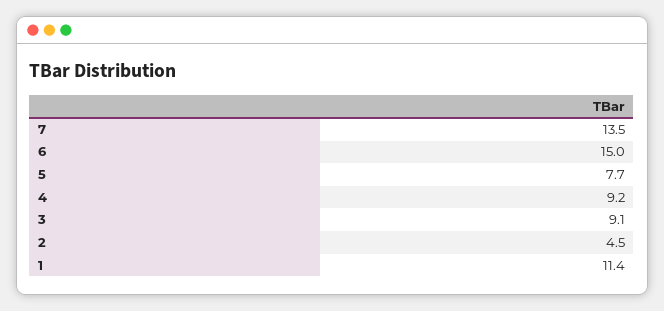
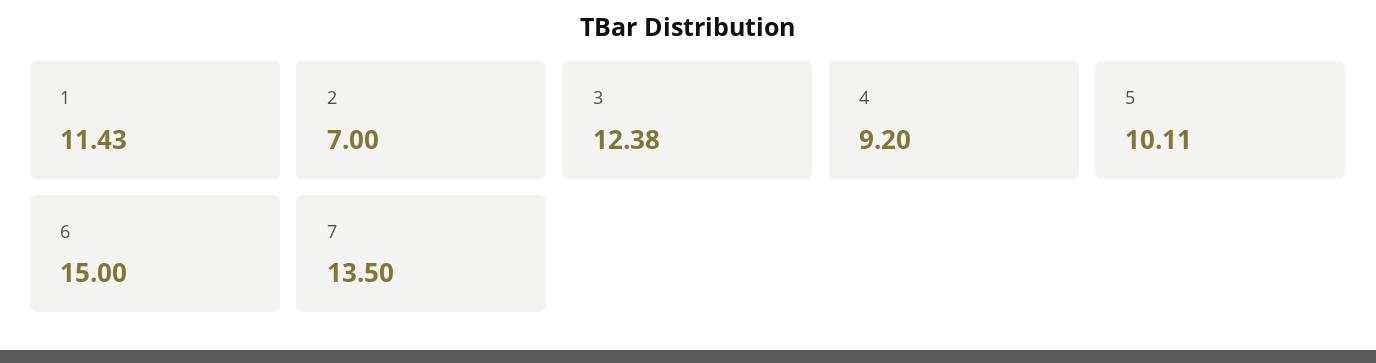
5: 7.7 -> 10.11
3: 9.1 -> 12.38
2: 4.5 -> 7

